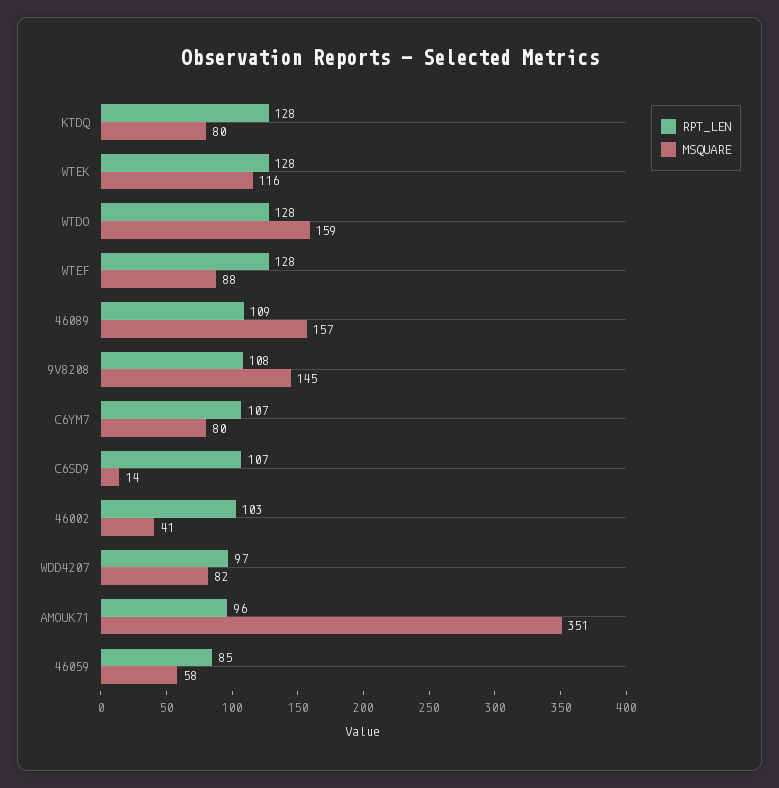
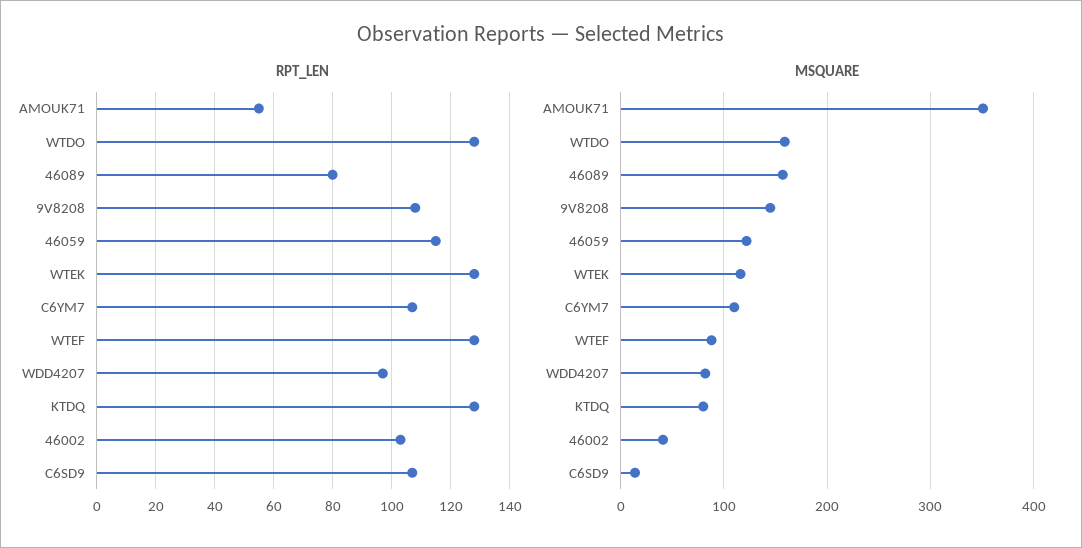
RPT_LEN, 46089: 109 -> 80
MSQUARE, C6YM7: 80 -> 110
RPT_LEN, AMOUK71: 96 -> 55
RPT_LEN, 46059: 85 -> 115
MSQUARE, 46059: 58 -> 120

